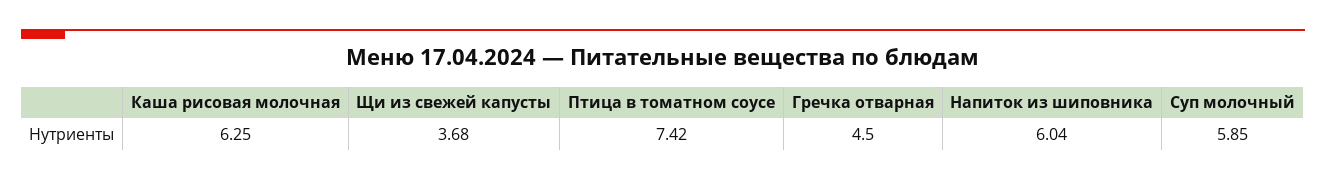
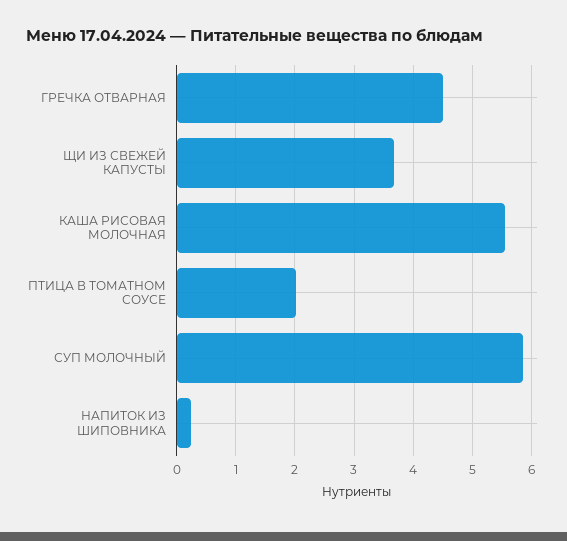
Каша рисовая молочная: 6.25 -> 5.6
Птица в томатном соусе: 7.42 -> 2
Напиток из шиповника: 6.04 -> 0.2

